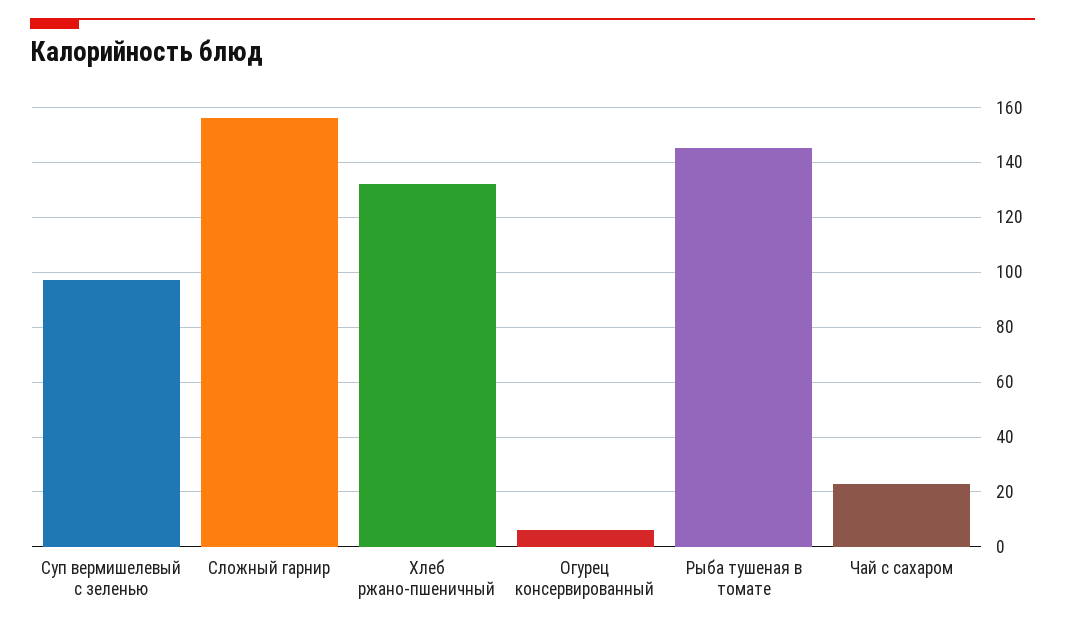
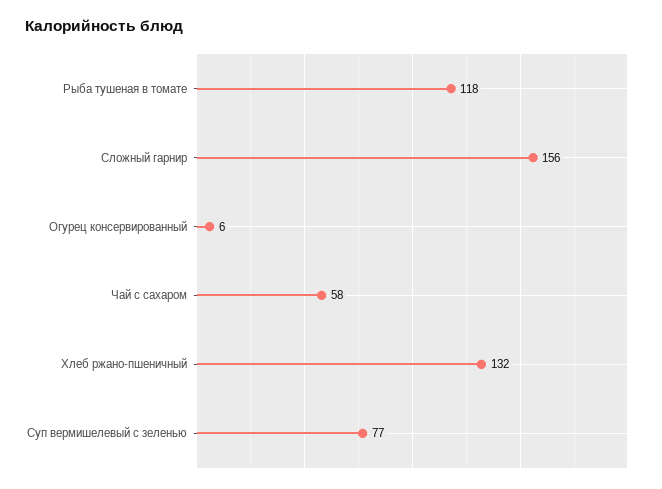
Суп вермишелевый с зеленью: 97.5 -> 77
Рыба тушеная в томате: 145 -> 118
Чай с сахаром: 22.5 -> 58

